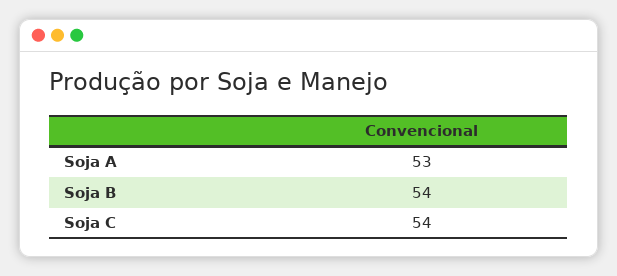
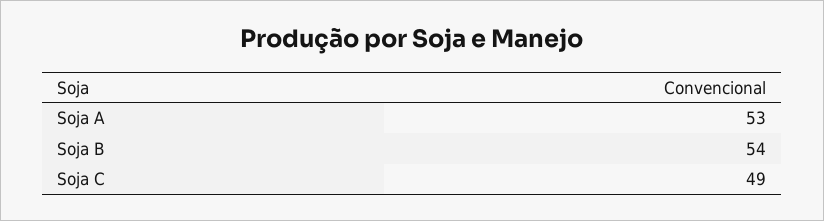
Soja C: 54 -> 49

